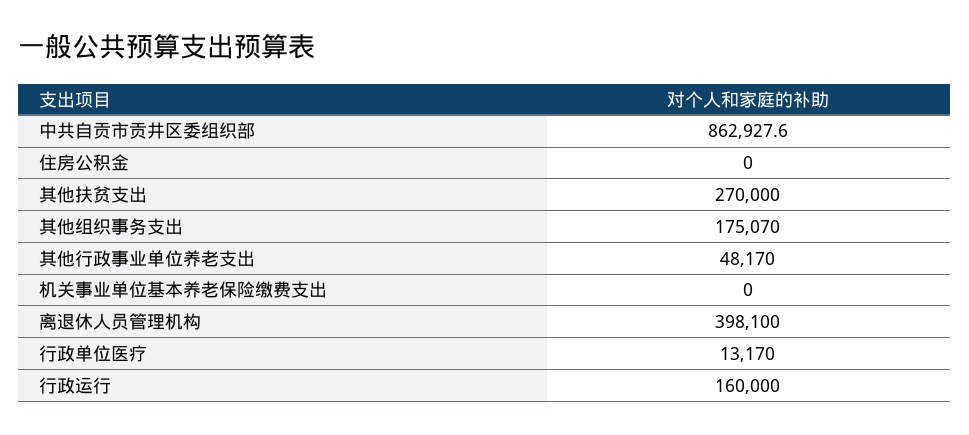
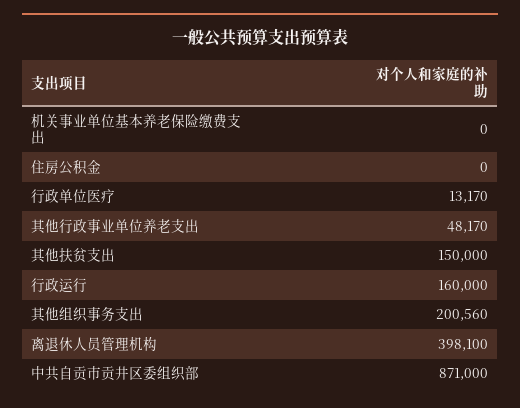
中共自贡市贡井区委组织部: 862927.6 -> 871000
其他扶贫支出: 270000 -> 150000
其他组织事务支出: 175070 -> 200560

